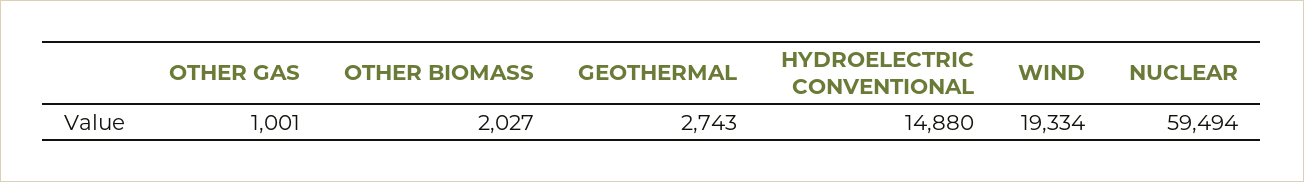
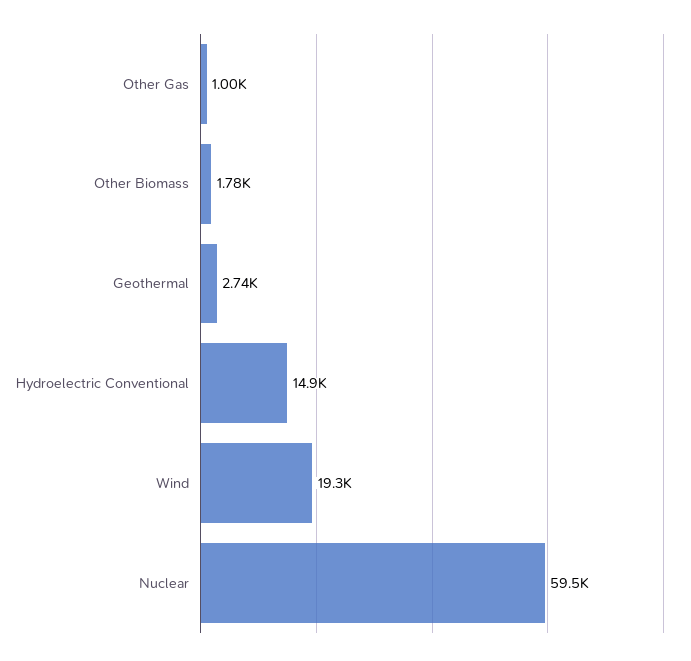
OTHER BIOMASS: 2027 -> 1780

